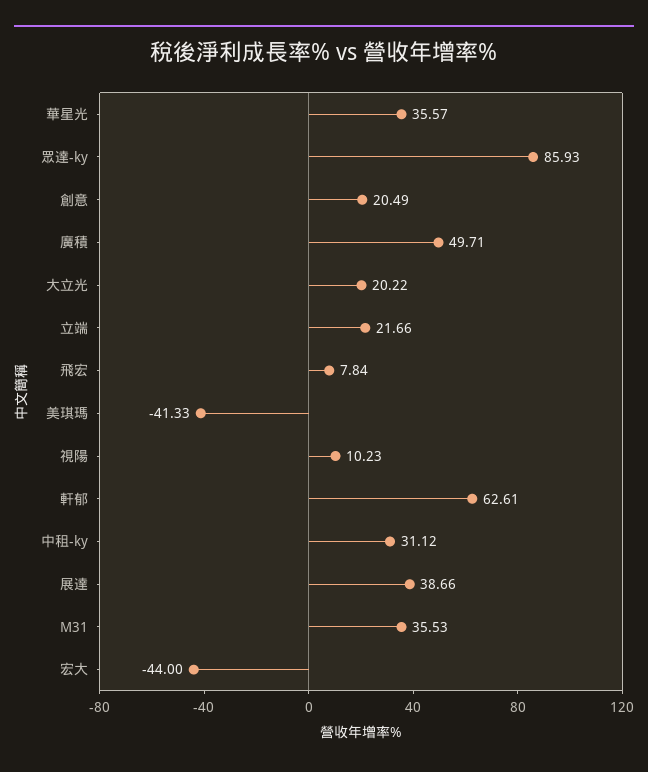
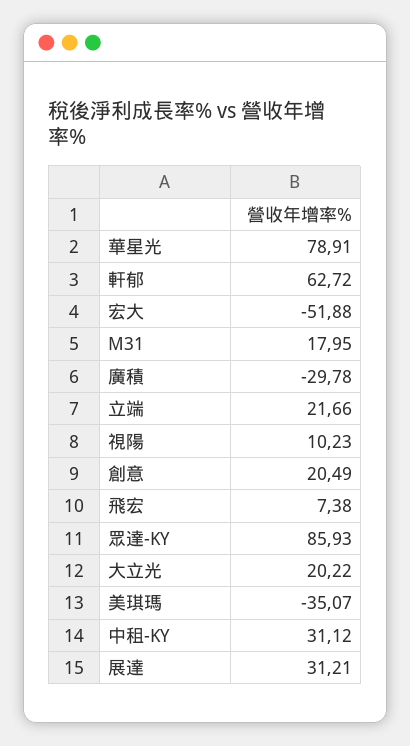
華星光: 35.57 -> 78.91
廣積: 49.71 -> -29.78
飛宏: 7.84 -> 7.38
美琪瑪: -41.33 -> -35.07
軒郁: 62.61 -> 62.72
展達: 38.66 -> 31.21
M31: 35.53 -> 17.95
宏大: -44 -> -51.88

